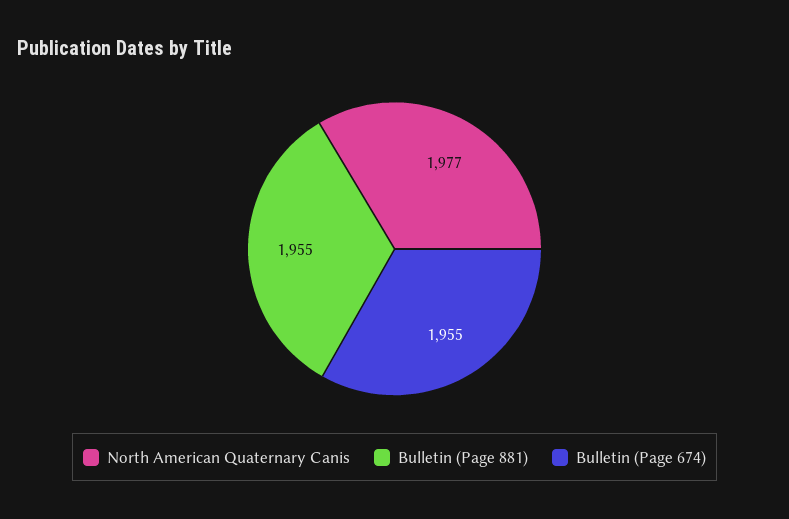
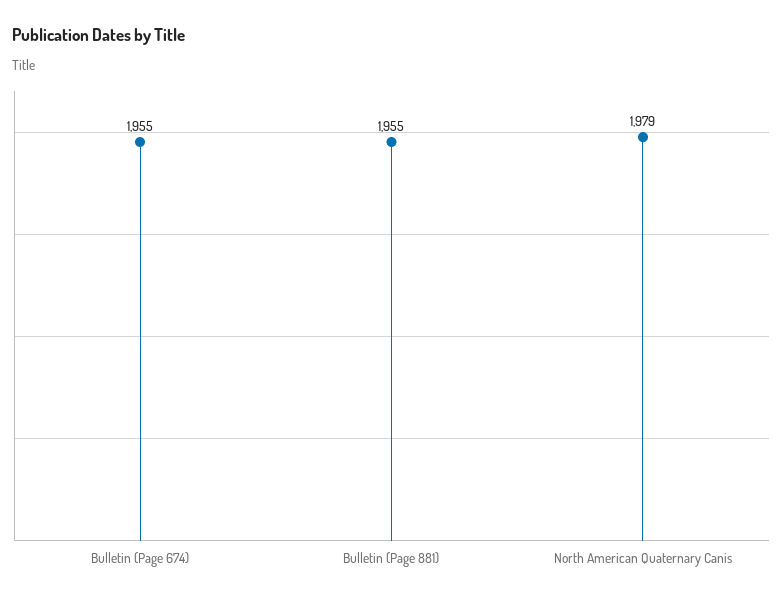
North American Quaternary Canis: 1977 -> 1979

